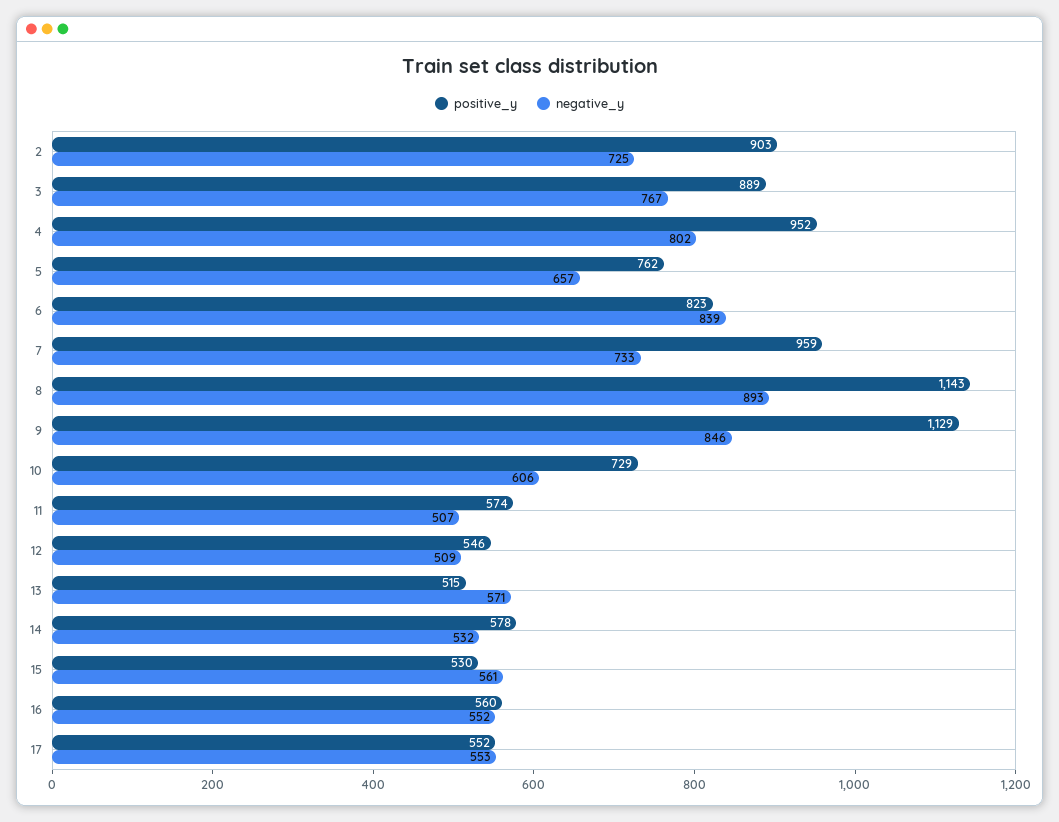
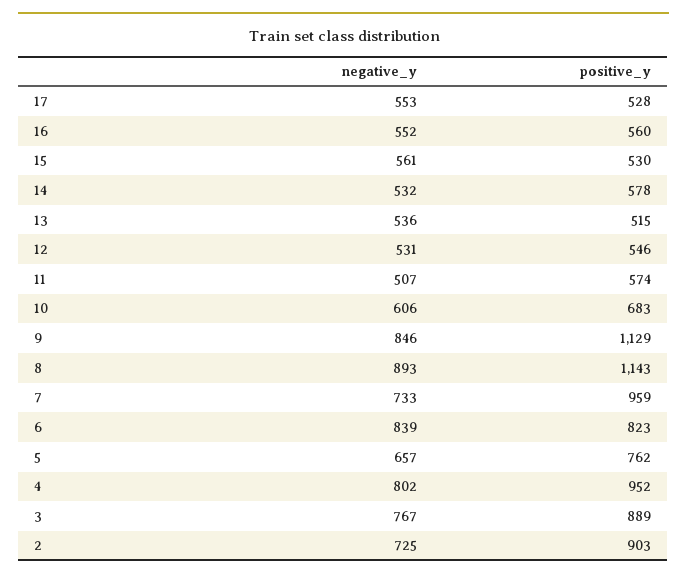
positive_y, 10: 729 -> 683
negative_y, 12: 509 -> 531
negative_y, 13: 571 -> 536
positive_y, 17: 552 -> 528

